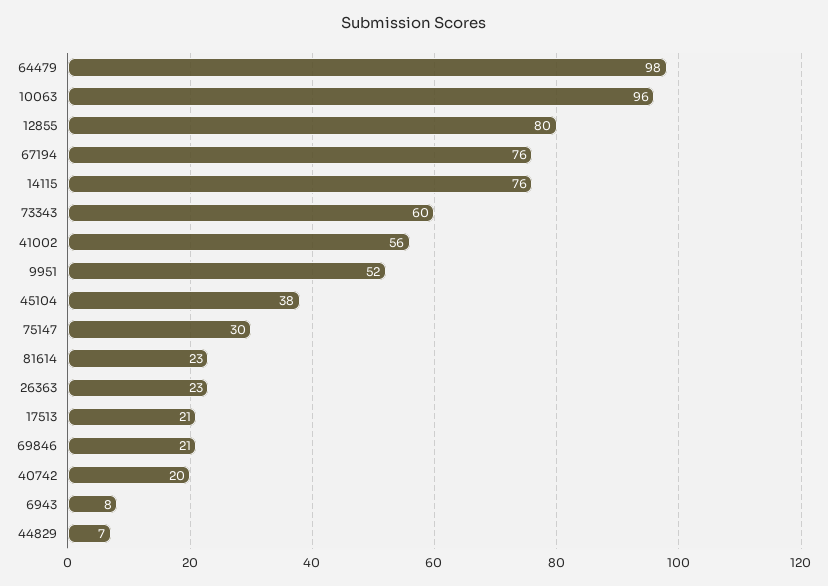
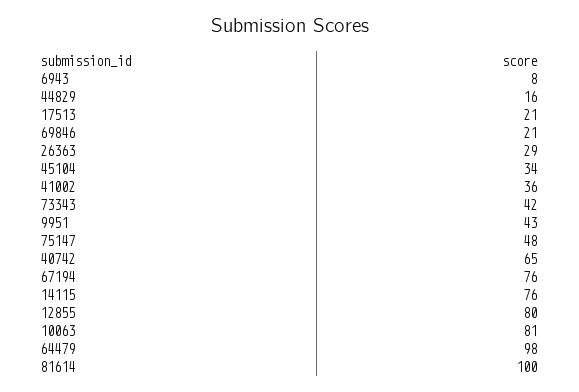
10063: 96 -> 81
73343: 60 -> 42
41002: 56 -> 36
9951: 52 -> 43
45104: 38 -> 34
75147: 30 -> 48
81614: 23 -> 100
26363: 23 -> 29
40742: 20 -> 65
44829: 7 -> 16

